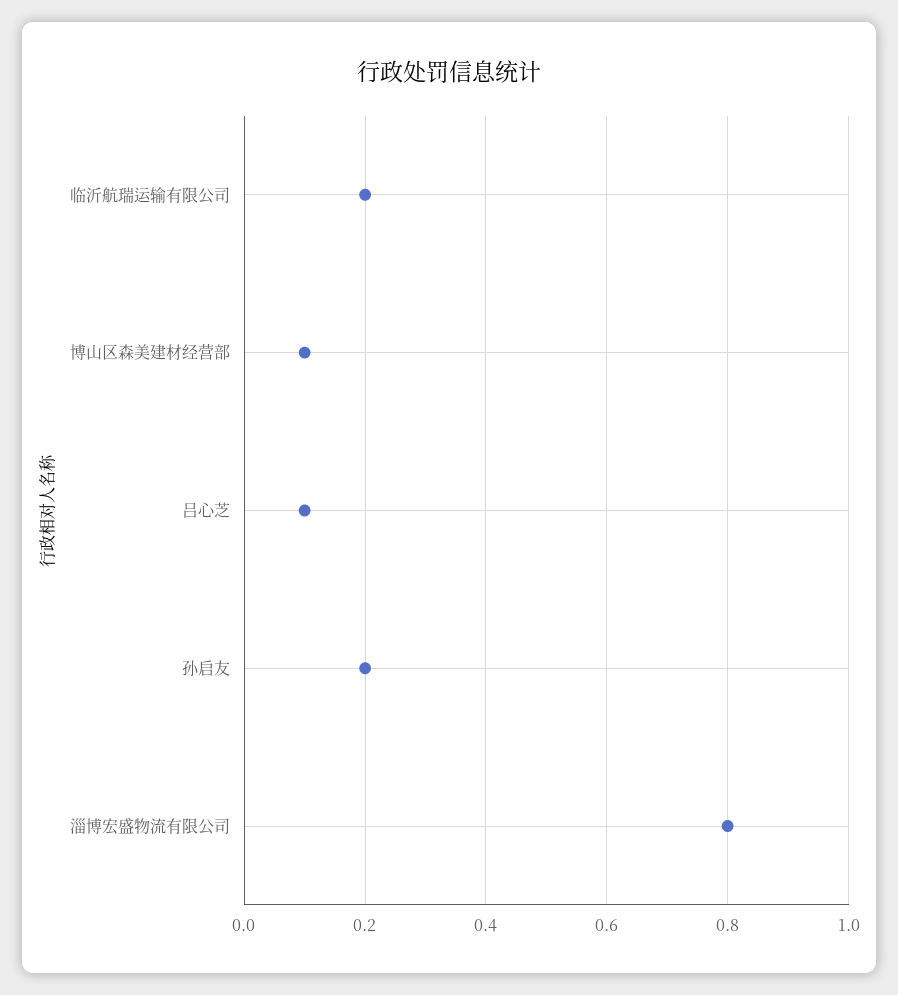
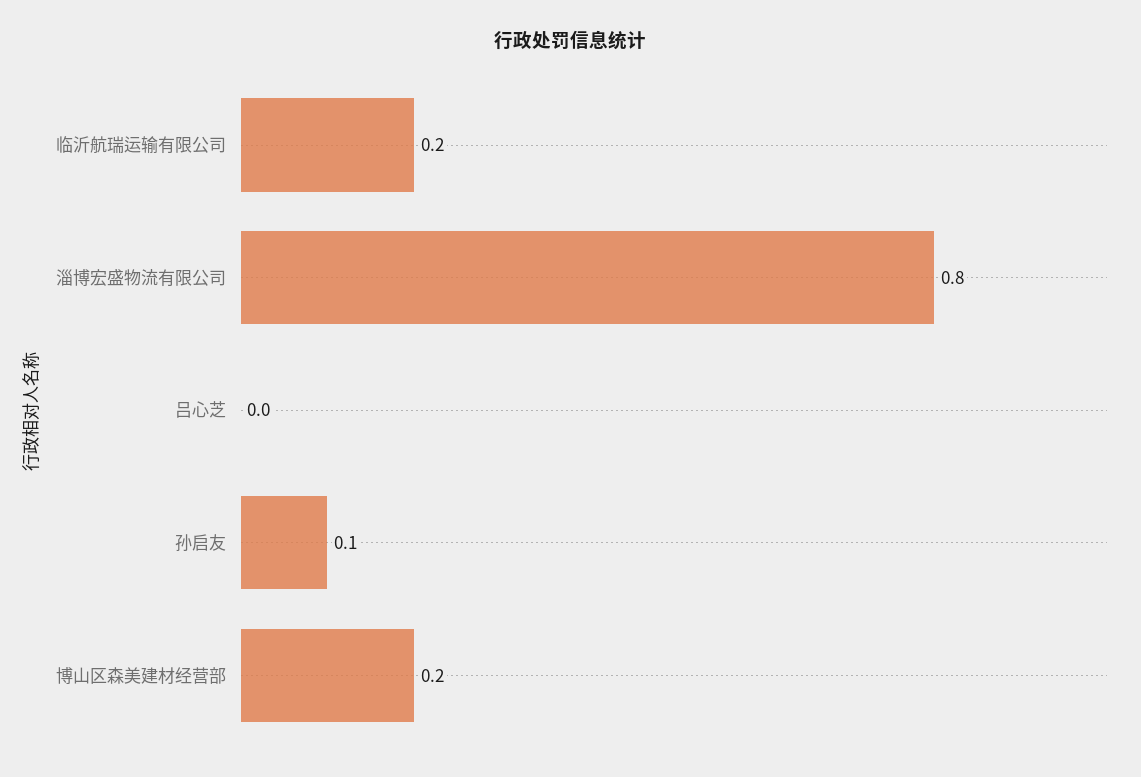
博山区森美建材经营部: 0.1 -> 0.2
吕心芝: 0.1 -> 0
孙启友: 0.2 -> 0.1

